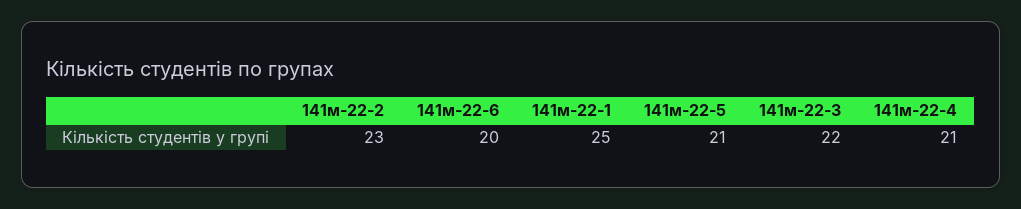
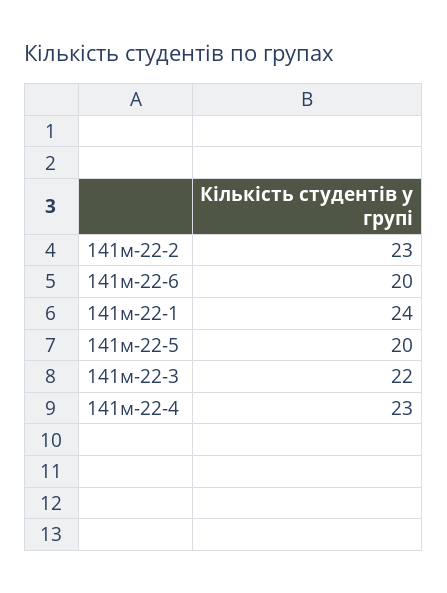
141м-22-1: 25 -> 24
141м-22-5: 21 -> 20
141м-22-4: 21 -> 23

